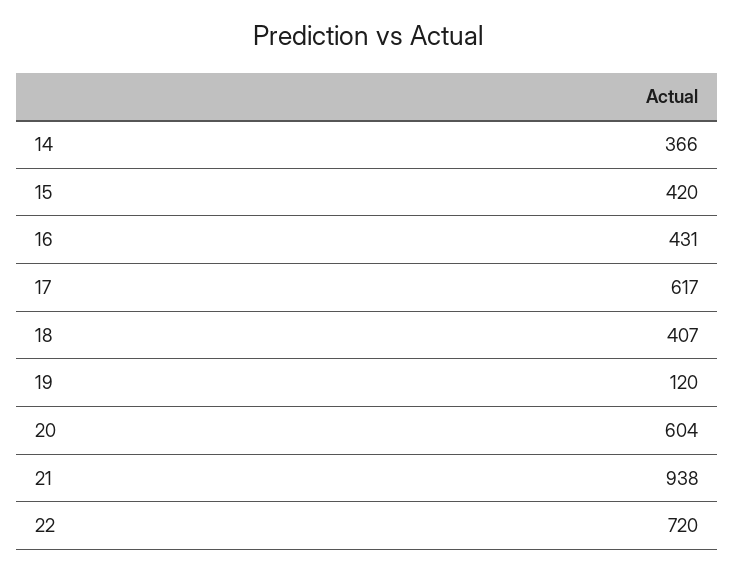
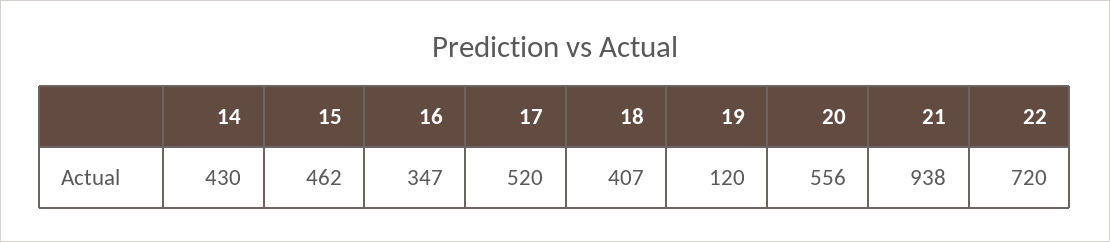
14: 366 -> 430
15: 420 -> 462
16: 431 -> 347
17: 617 -> 520
20: 604 -> 556

